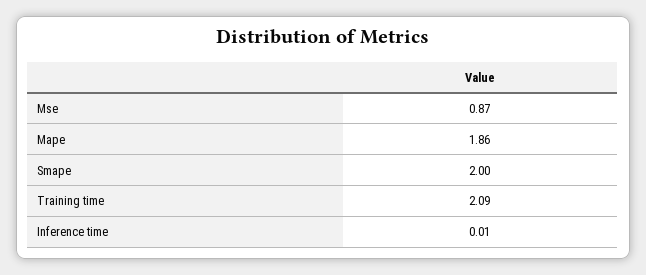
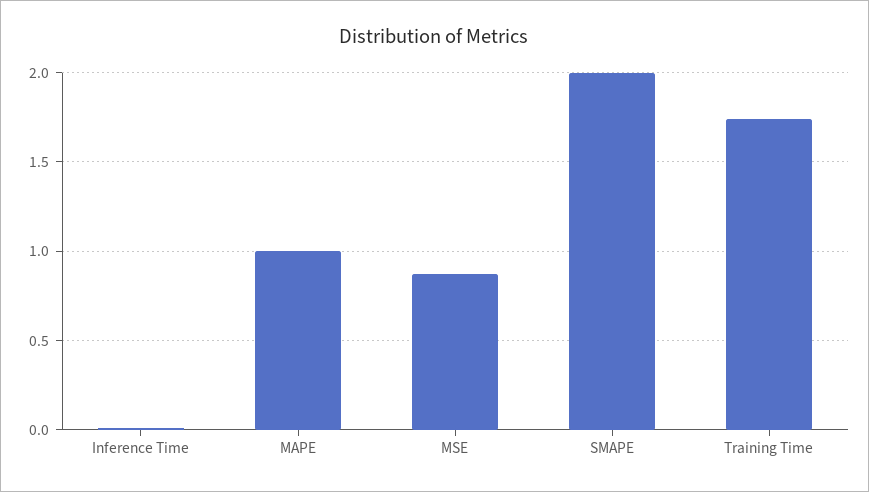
Mape: 1.86 -> 1
Training time: 2.09 -> 1.75

